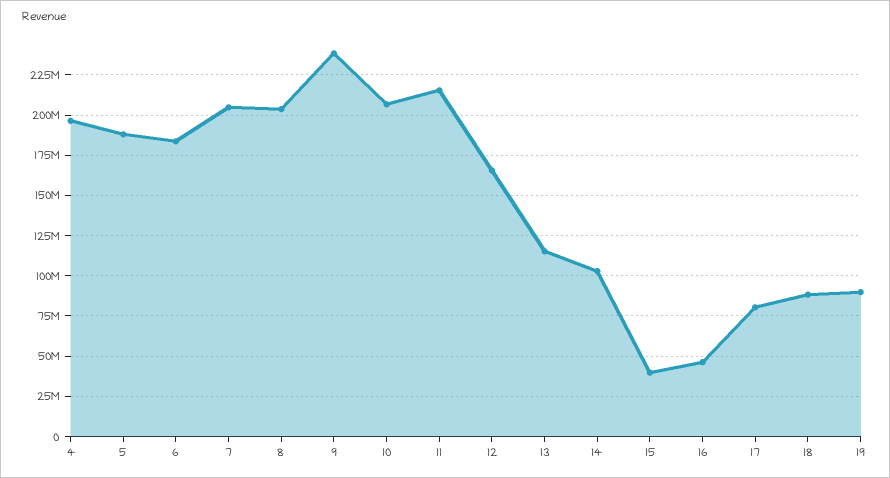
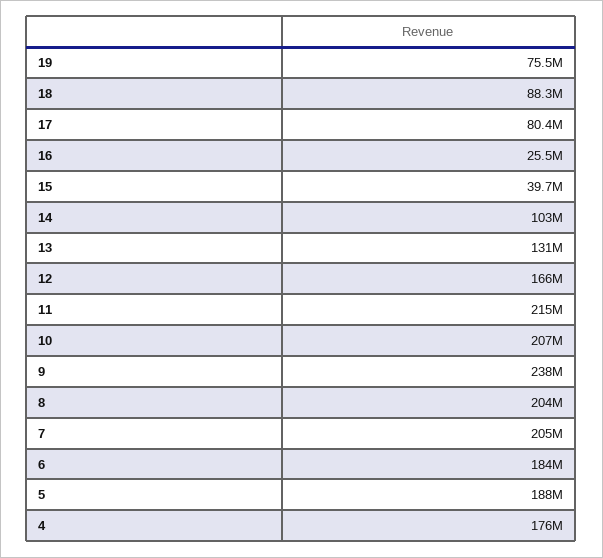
4: 195000000 -> 176000000
13: 115000000 -> 131000000
16: 45000000 -> 25500000
19: 90000000 -> 75500000

